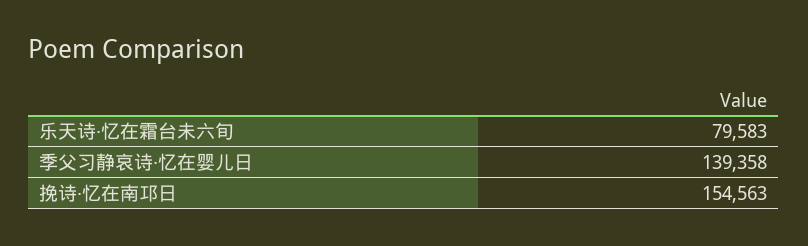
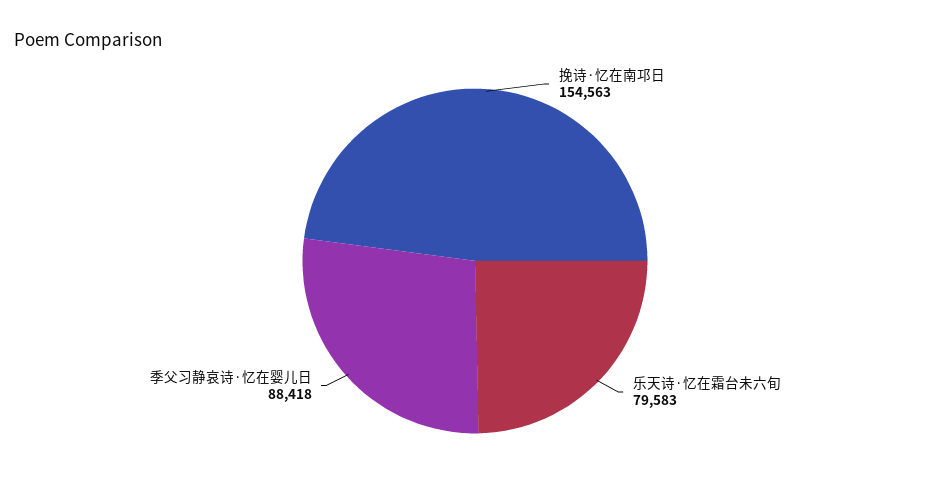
季父习静哀诗·忆在婴儿日: 139358 -> 88418

